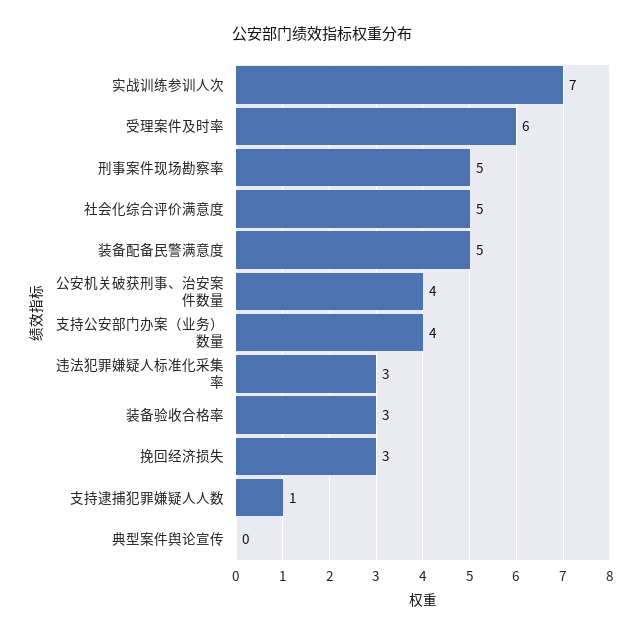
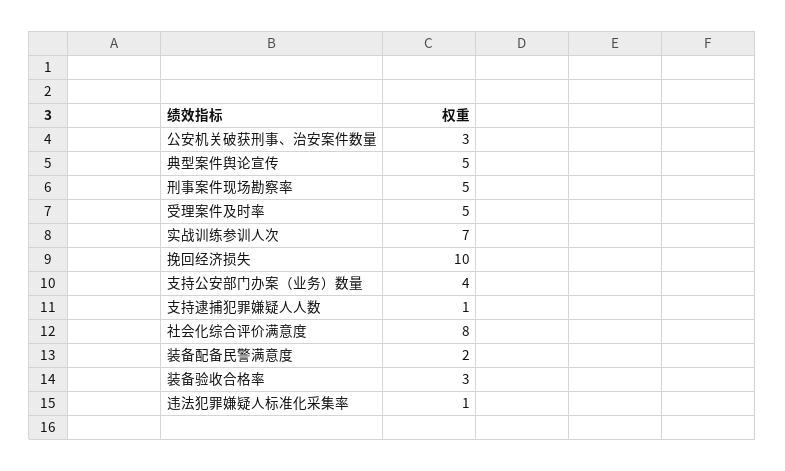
受理案件及时率: 6 -> 5
社会化综合评价满意度: 5 -> 8
装备配备民警满意度: 5 -> 2
公安机关破获刑事、治安案件数量: 4 -> 3
违法犯罪嫌疑人标准化采集率: 3 -> 1
挽回经济损失: 3 -> 10
典型案件舆论宣传: 0 -> 5

